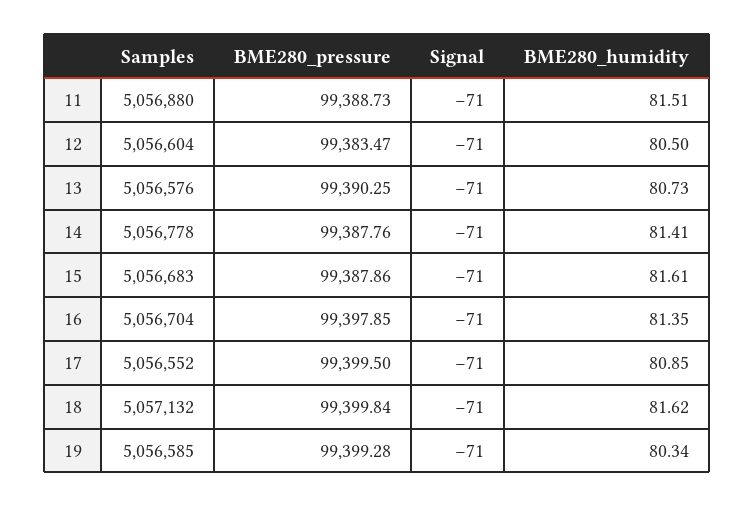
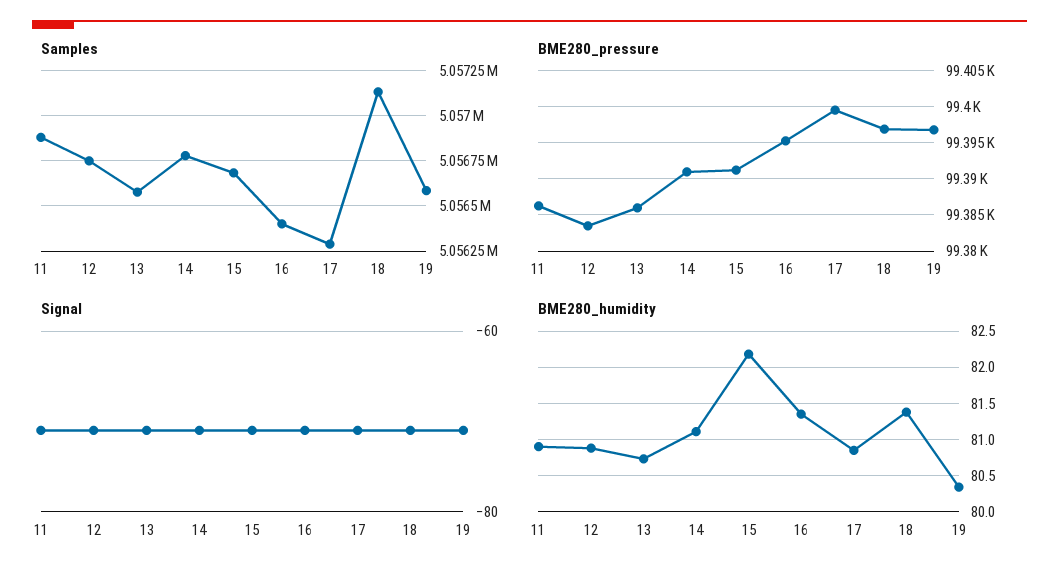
BME280_pressure, 11: 99388.73 -> 99386
BME280_humidity, 11: 81.51 -> 80.9
Samples, 12: 5056604 -> 5056750
BME280_humidity, 12: 80.5 -> 80.9
BME280_pressure, 13: 99390.25 -> 99386
BME280_pressure, 14: 99387.76 -> 99391
BME280_humidity, 14: 81.41 -> 81.1
BME280_pressure, 15: 99387.86 -> 99391
BME280_humidity, 15: 81.61 -> 82.2
Samples, 16: 5056704 -> 5056400
BME280_pressure, 16: 99397.85 -> 99395
Samples, 17: 5056552 -> 5056300
BME280_pressure, 18: 99399.84 -> 99397
BME280_humidity, 18: 81.62 -> 81.4
BME280_pressure, 19: 99399.28 -> 99397

